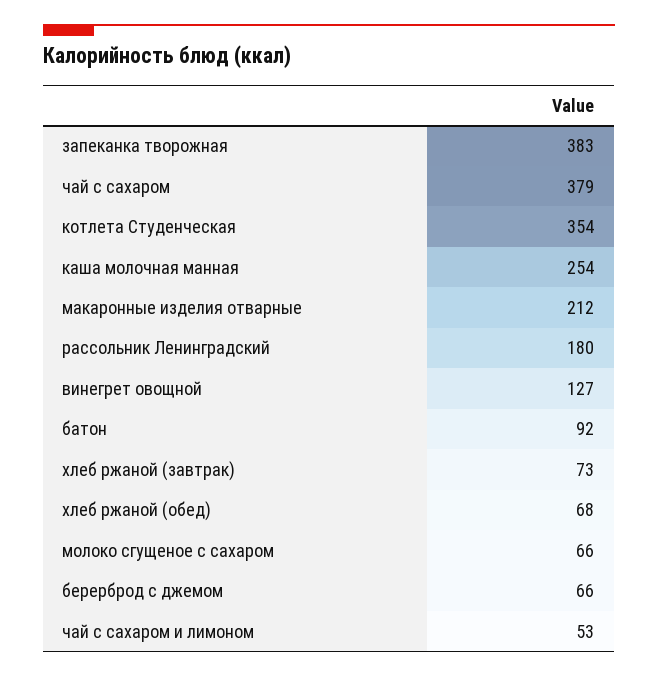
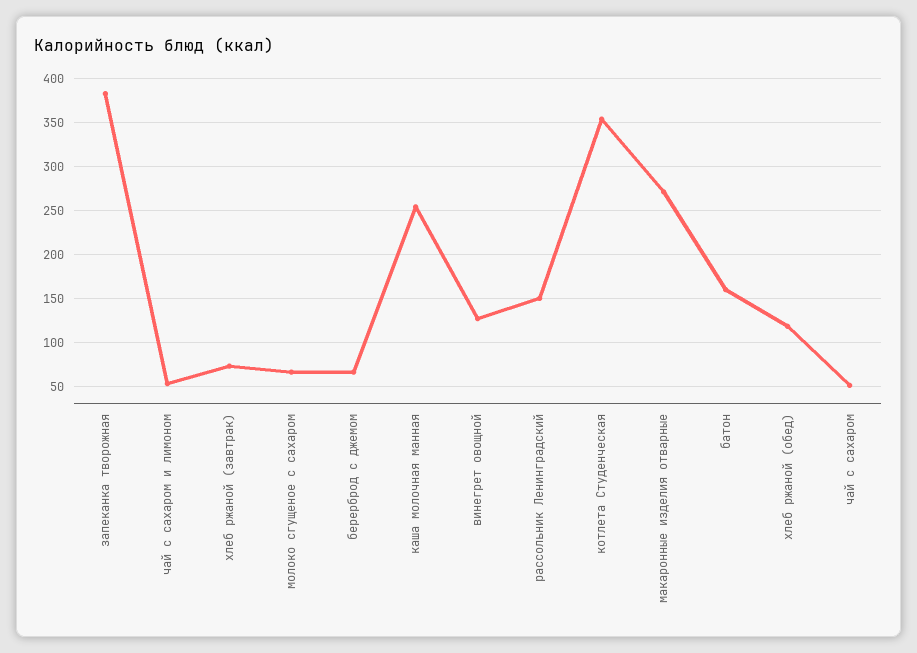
чай с сахаром: 379 -> 50
макаронные изделия отварные: 212 -> 270
рассольник Ленинградский: 180 -> 150
батон: 92 -> 160
хлеб ржаной (обед): 68 -> 120

